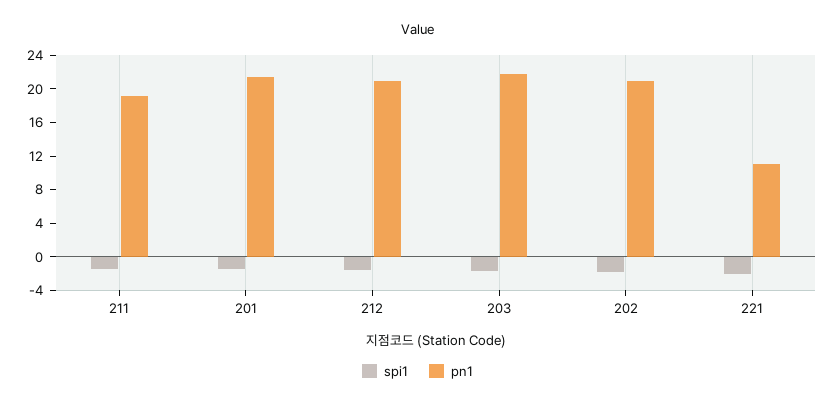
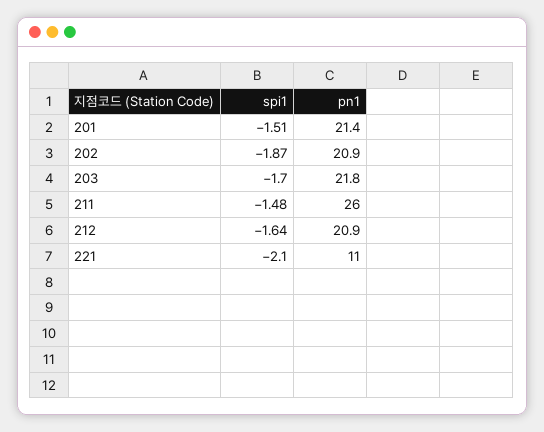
pn1, 211: 19 -> 26

